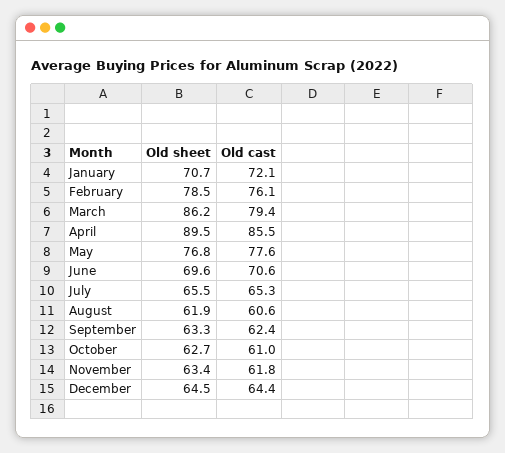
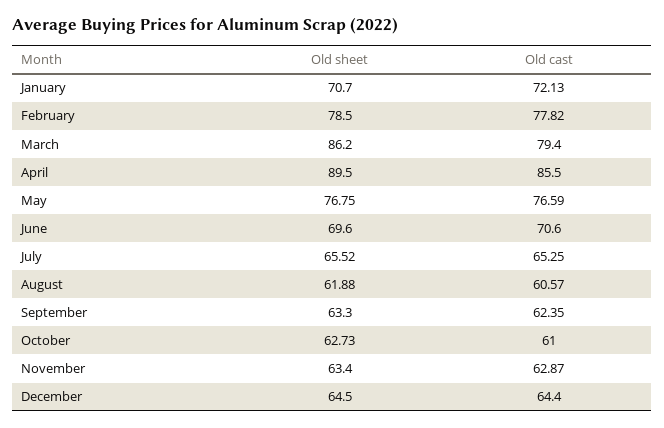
Old cast, February: 76.1 -> 77.82
Old cast, May: 77.6 -> 76.59
Old cast, November: 61.8 -> 62.87

